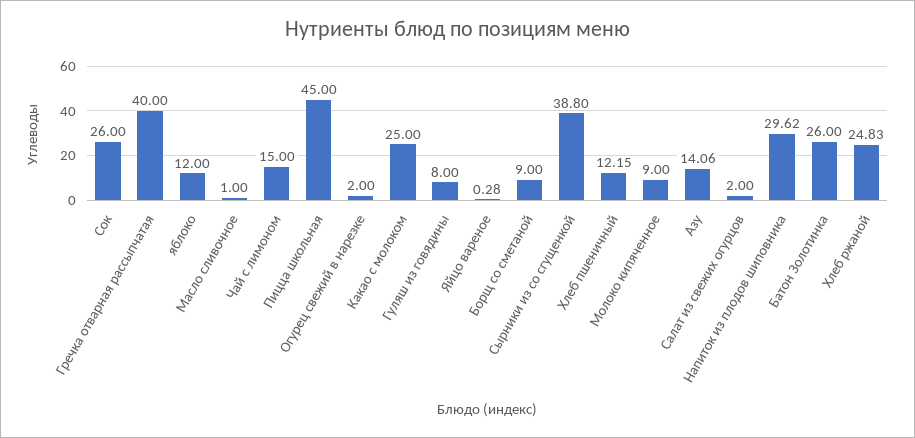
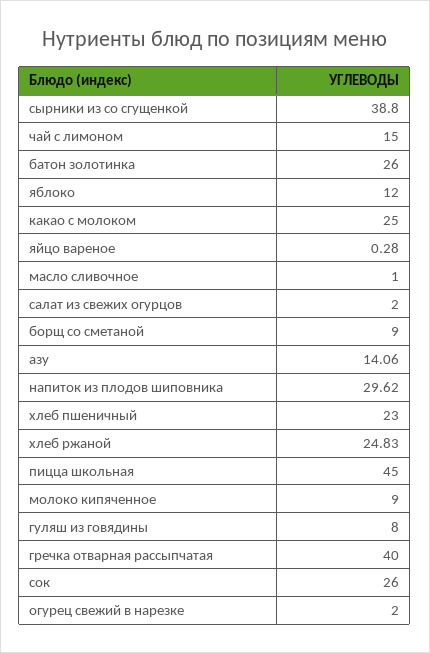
Хлеб пшеничный: 12.15 -> 23

